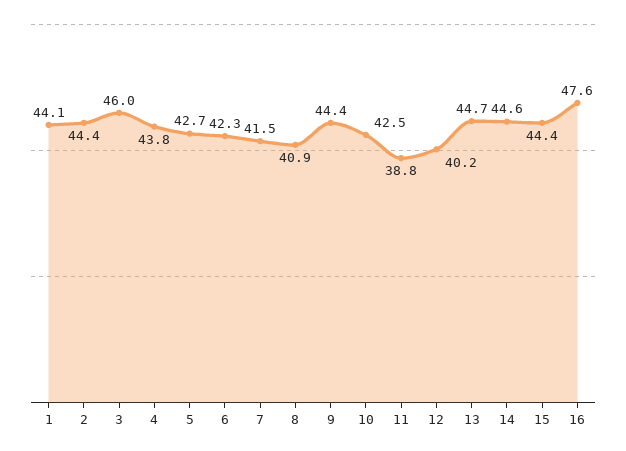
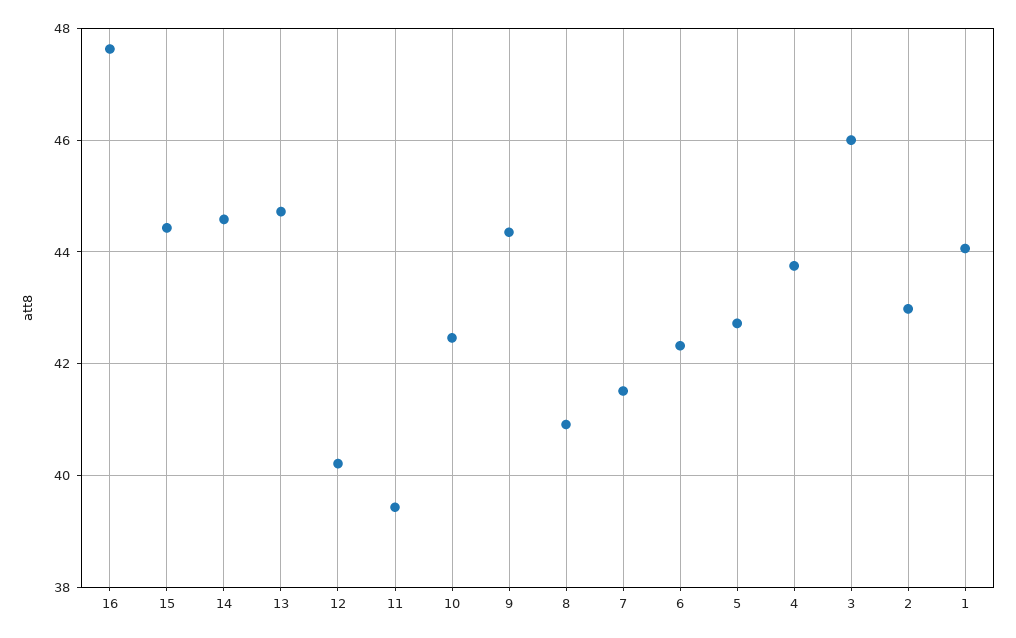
2: 44.4 -> 43
11: 38.8 -> 39.4

